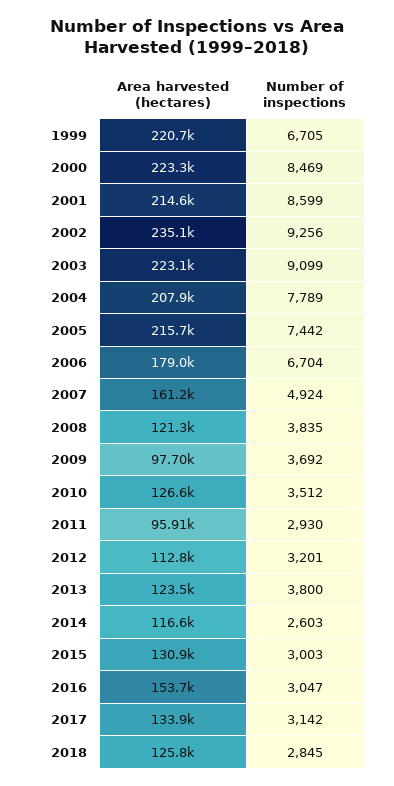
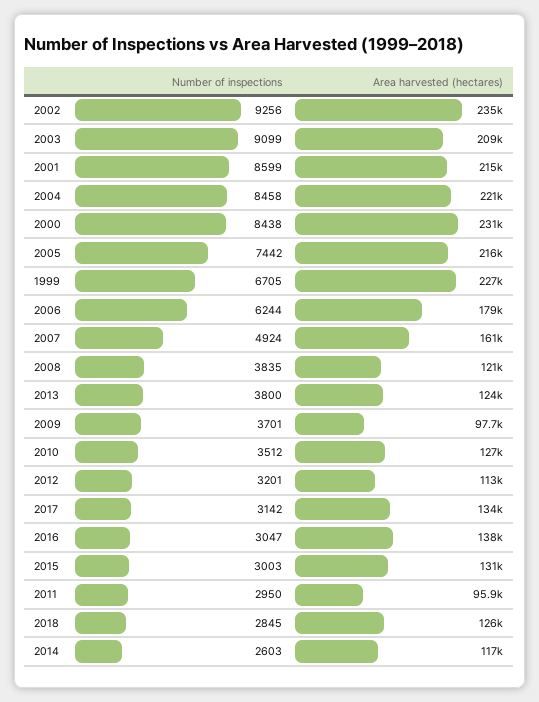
Area harvested (hectares), 1999: 220700 -> 227000
Area harvested (hectares), 2000: 223300 -> 231000
Number of inspections, 2000: 8469 -> 8438
Area harvested (hectares), 2003: 223100 -> 209000
Area harvested (hectares), 2004: 207900 -> 221000
Number of inspections, 2004: 7789 -> 8458
Number of inspections, 2006: 6704 -> 6244
Number of inspections, 2009: 3692 -> 3701
Number of inspections, 2011: 2930 -> 2950
Area harvested (hectares), 2016: 153700 -> 138000

